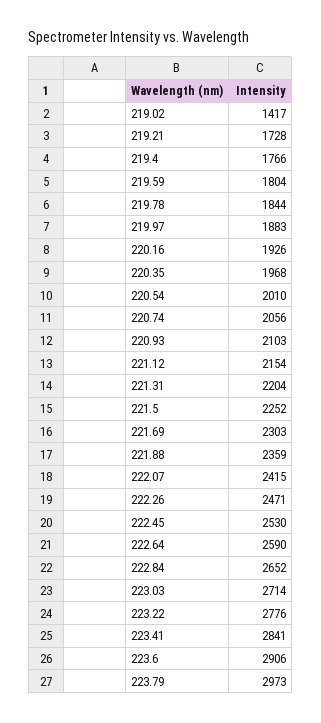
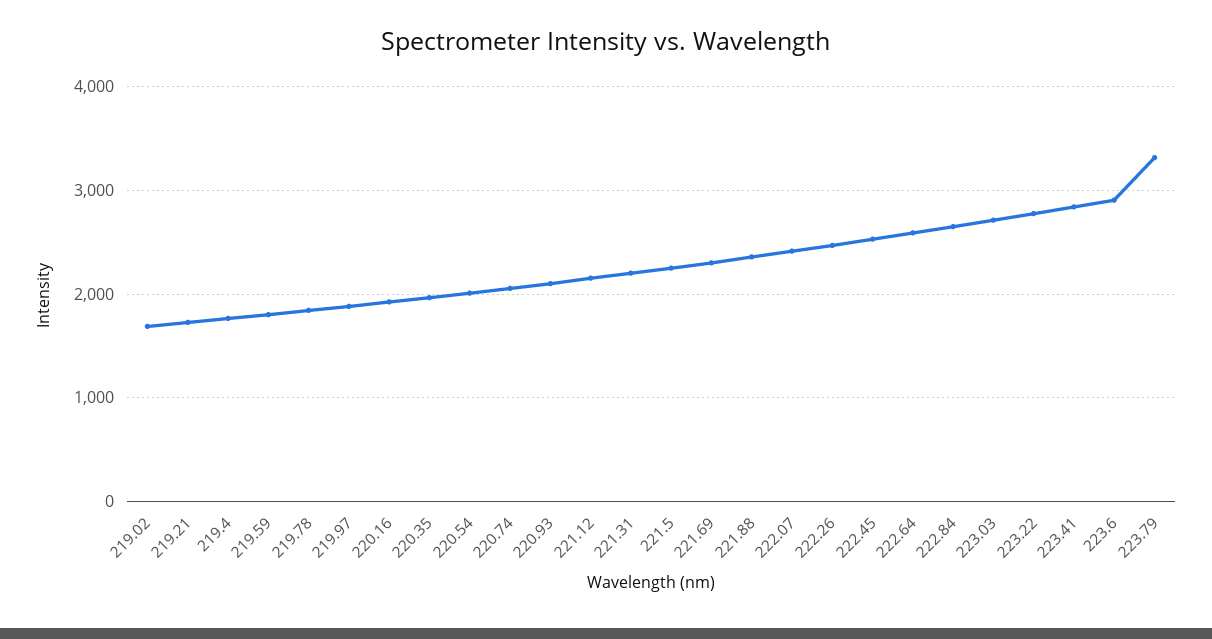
219.02: 1417 -> 1700
223.79: 2973 -> 3300

